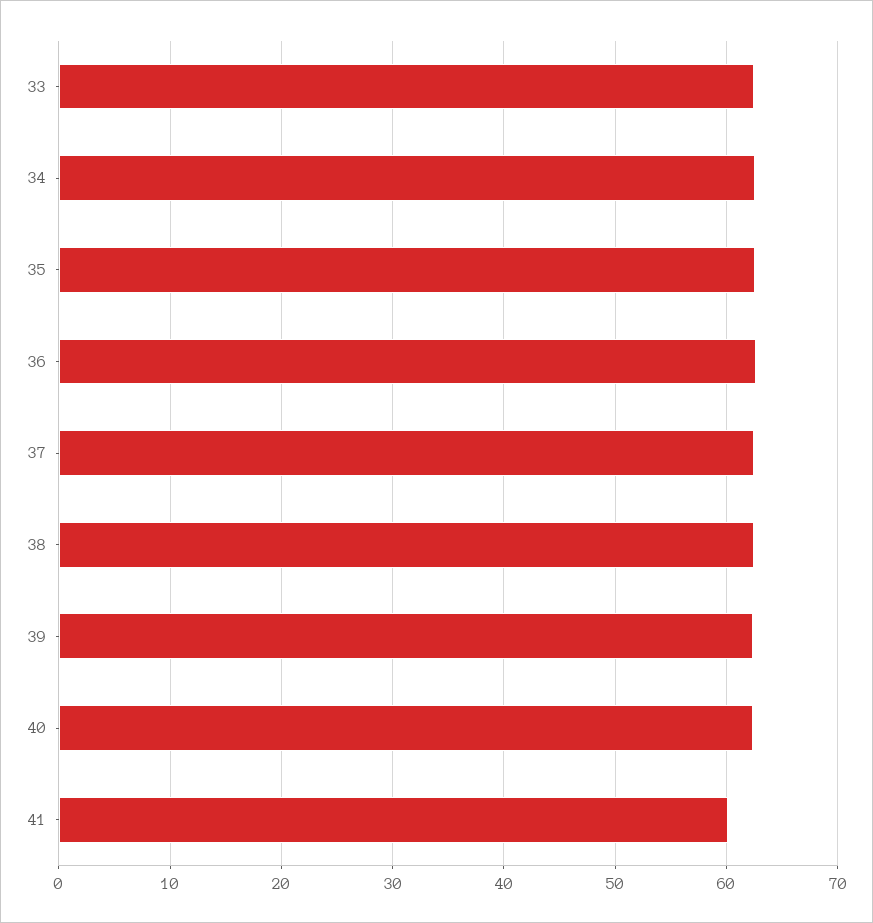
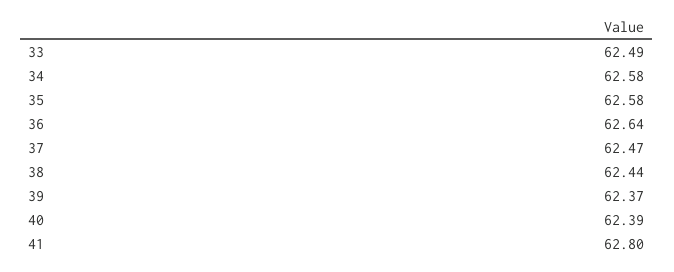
41: 60 -> 62.8

